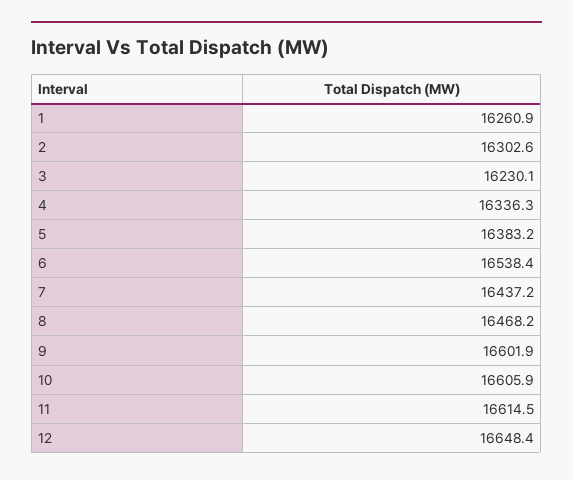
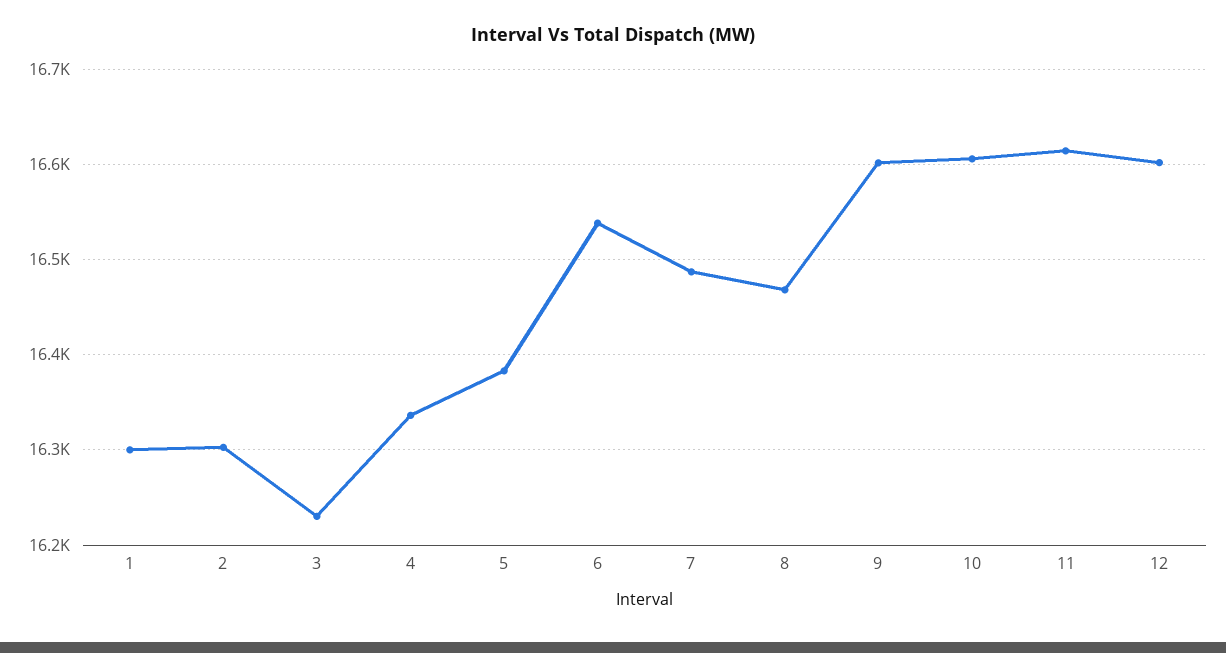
1: 16260.9 -> 16300
7: 16437.2 -> 16490
12: 16648.4 -> 16600

